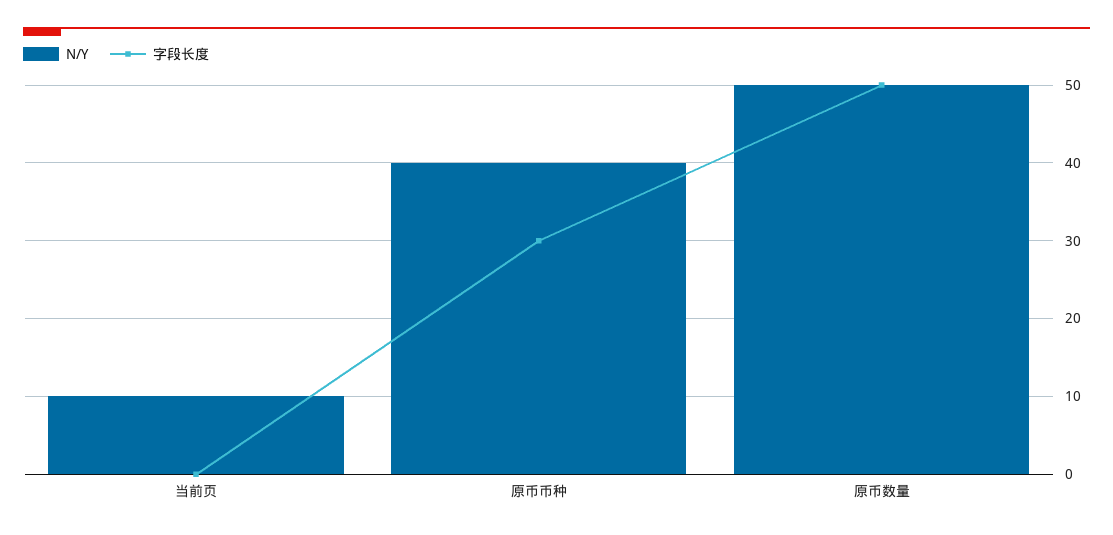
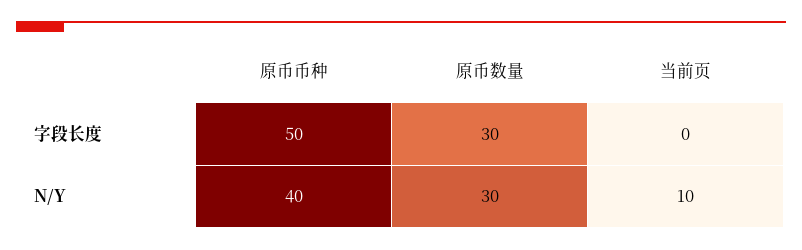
字段长度, 原币币种: 30 -> 50
N/Y, 原币数量: 50 -> 30
字段长度, 原币数量: 50 -> 30

